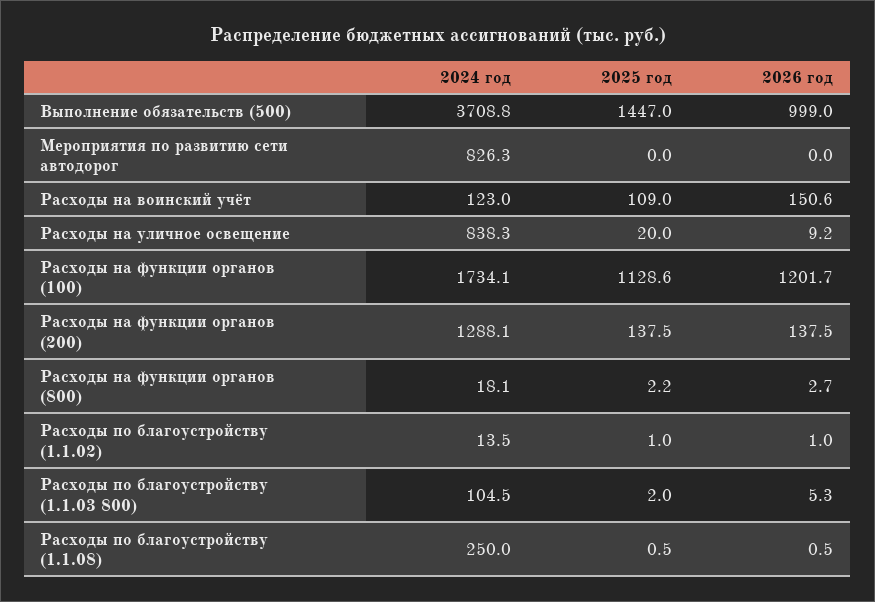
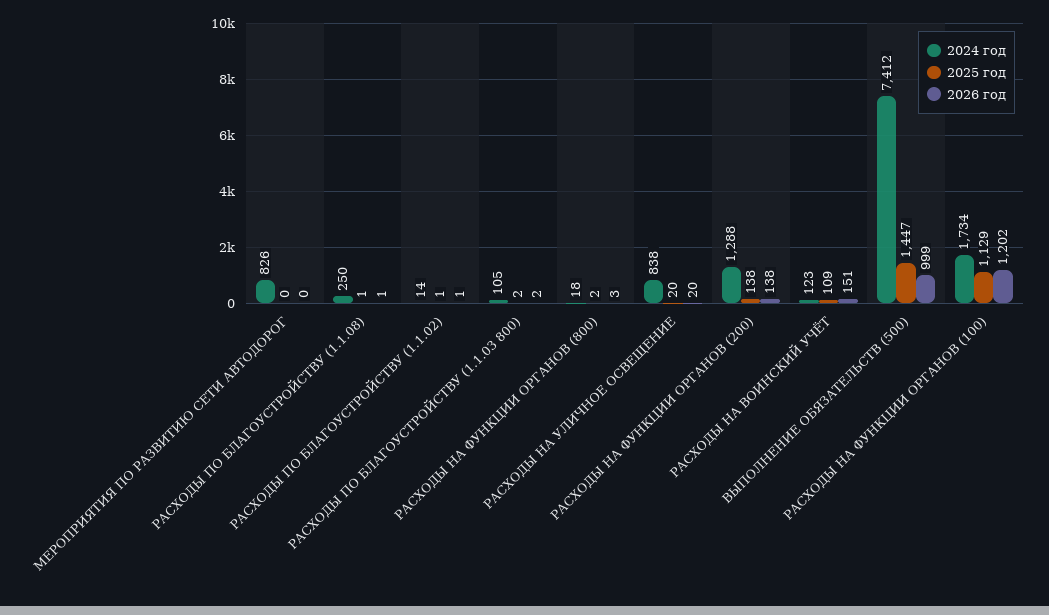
2024 год, Выполнение обязательств (500): 3708.8 -> 7412
2026 год, Расходы на уличное освещение: 9.2 -> 20
2026 год, Расходы по благоустройству (1.1.03 800): 5.3 -> 2

